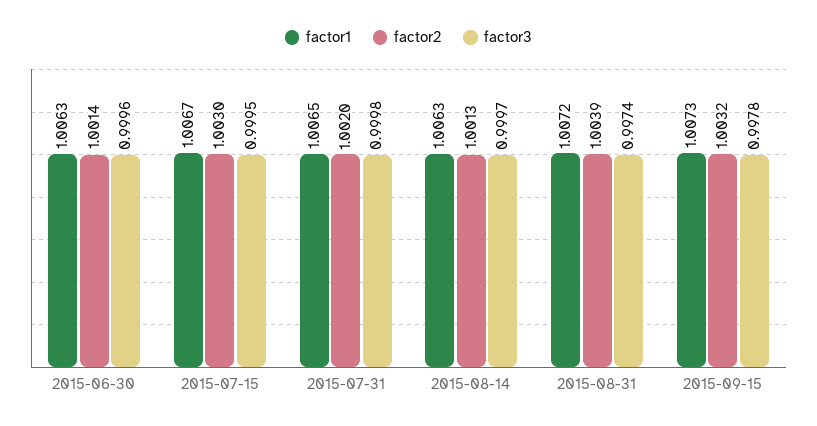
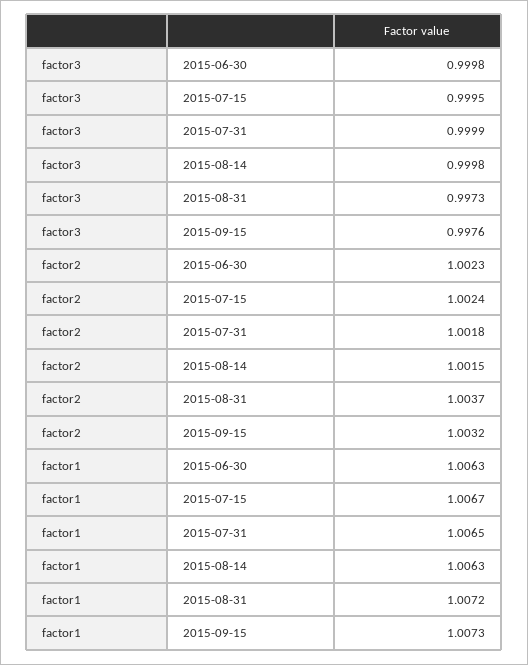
factor2, 2015-06-30: 1.0014 -> 1.0023
factor3, 2015-06-30: 0.9996 -> 0.9998
factor2, 2015-07-15: 1.003 -> 1.0024
factor2, 2015-07-31: 1.002 -> 1.0018
factor3, 2015-07-31: 0.9998 -> 0.9999
factor2, 2015-08-14: 1.0013 -> 1.0015
factor3, 2015-08-14: 0.9997 -> 0.9998
factor2, 2015-08-31: 1.0039 -> 1.0037
factor3, 2015-08-31: 0.9974 -> 0.9973
factor3, 2015-09-15: 0.9978 -> 0.9976

